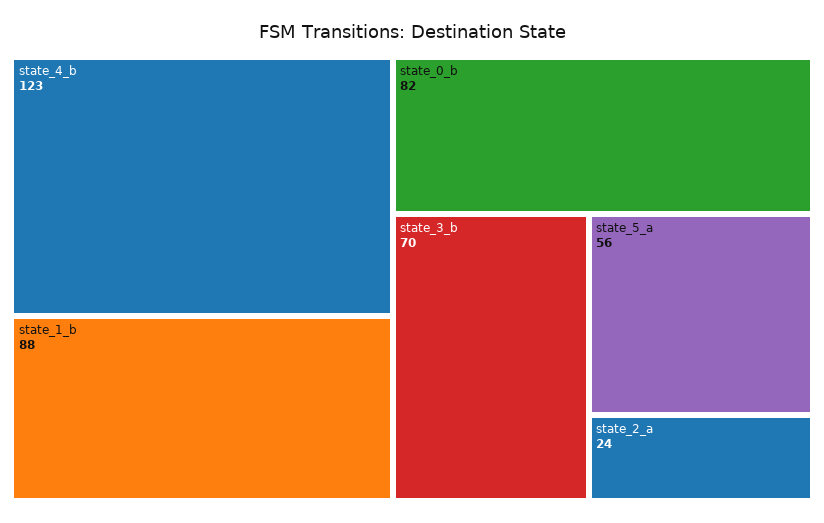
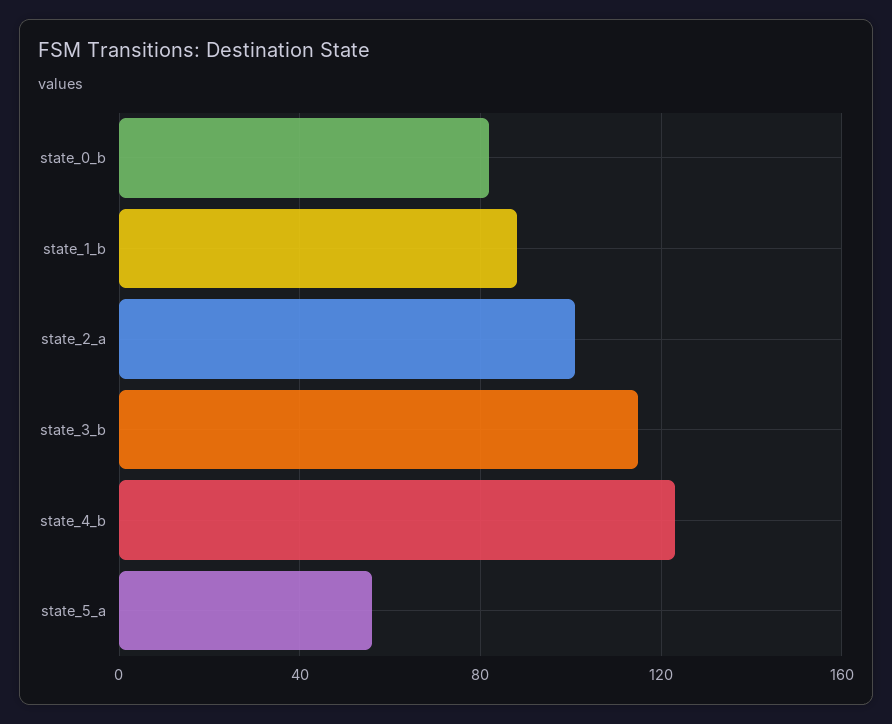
state_3_b: 70 -> 115
state_2_a: 24 -> 100

